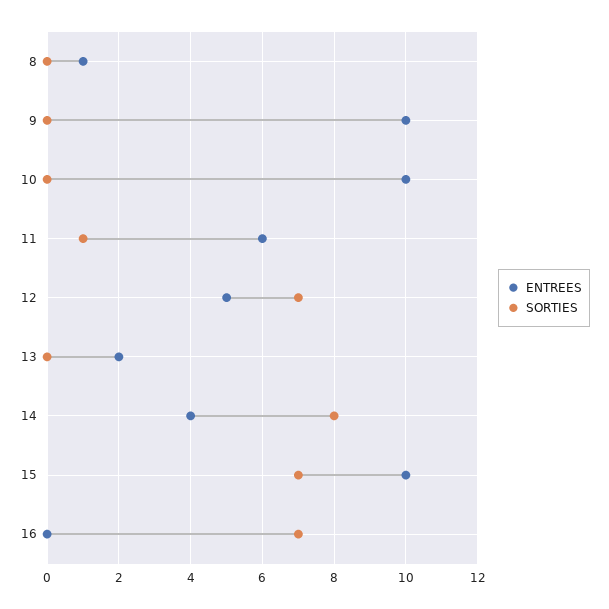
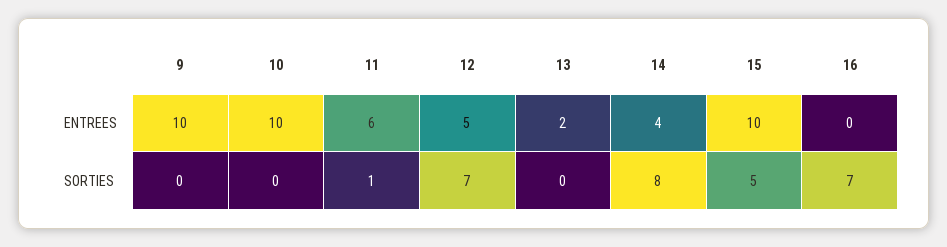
ENTREES, 8: 1 -> none
SORTIES, 8: 0 -> none
SORTIES, 15: 7 -> 5

